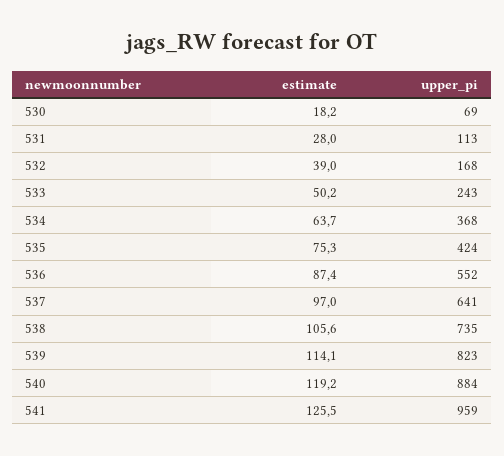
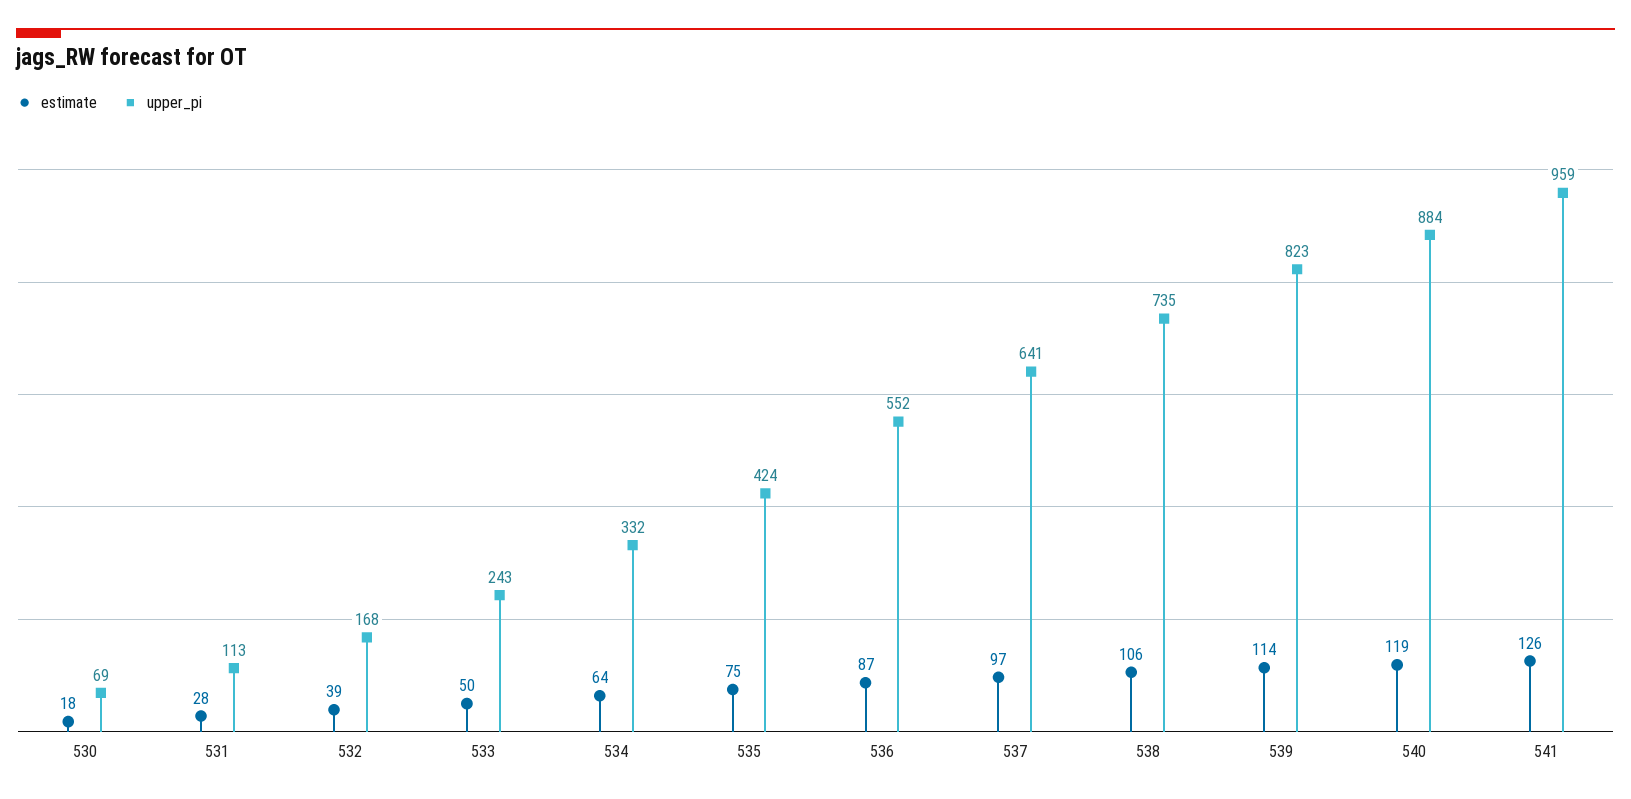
upper_pi, 534: 368 -> 332

